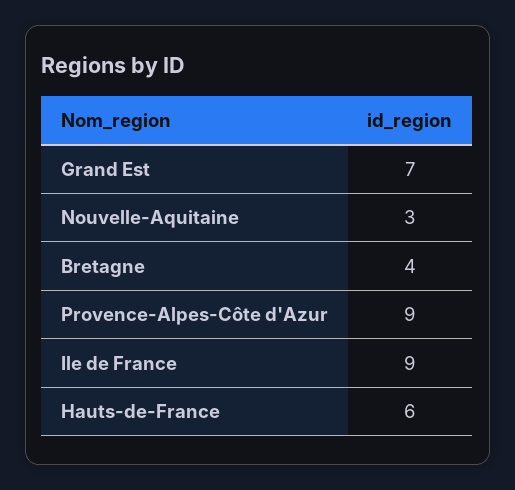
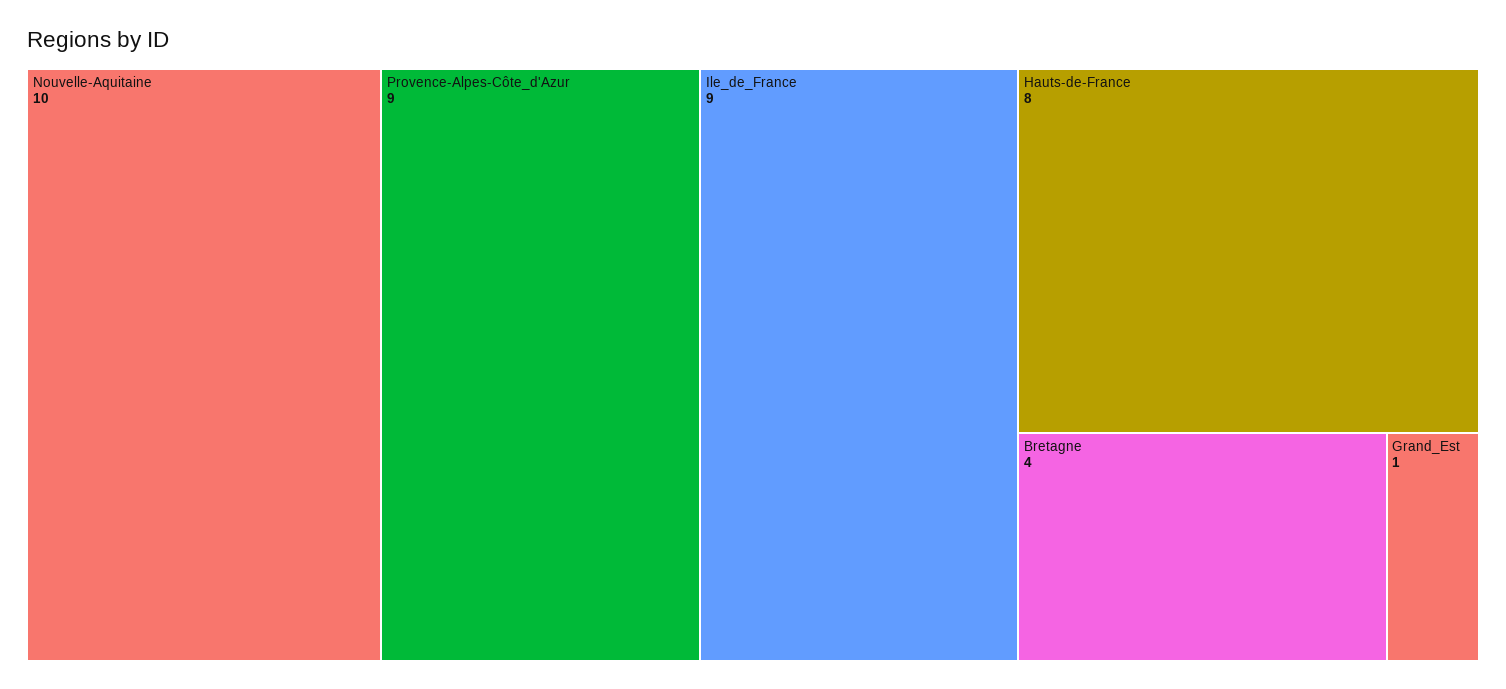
Grand Est: 7 -> 1
Nouvelle-Aquitaine: 3 -> 10
Hauts-de-France: 6 -> 8

